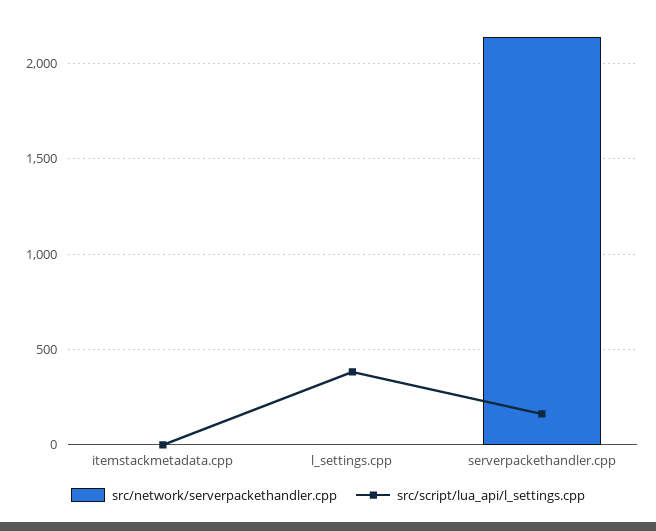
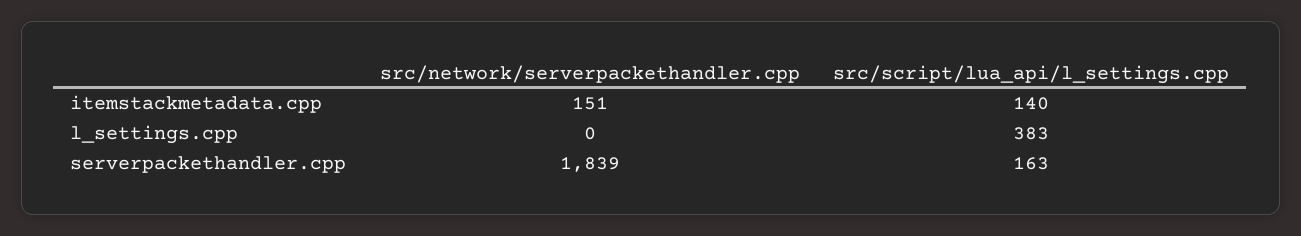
src/network/serverpackethandler.cpp, itemstackmetadata.cpp: 0 -> 151
src/script/lua_api/l_settings.cpp, itemstackmetadata.cpp: 0 -> 140
src/network/serverpackethandler.cpp, serverpackethandler.cpp: 2150 -> 1839

